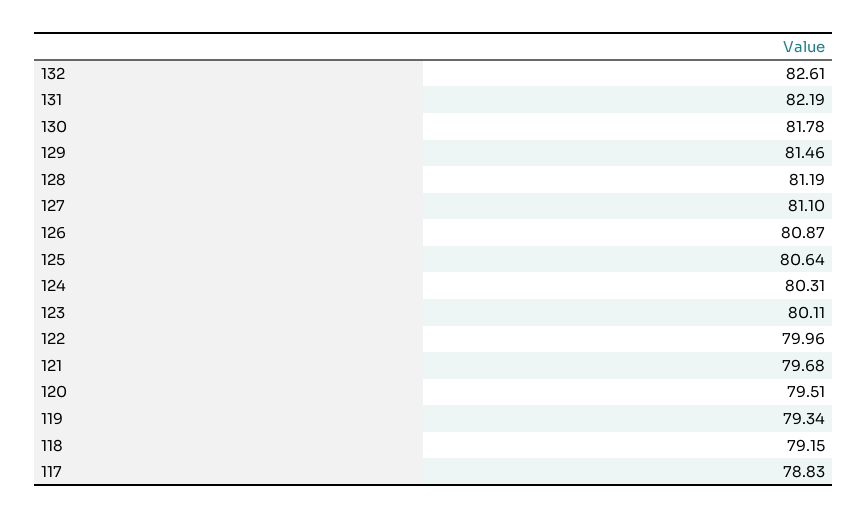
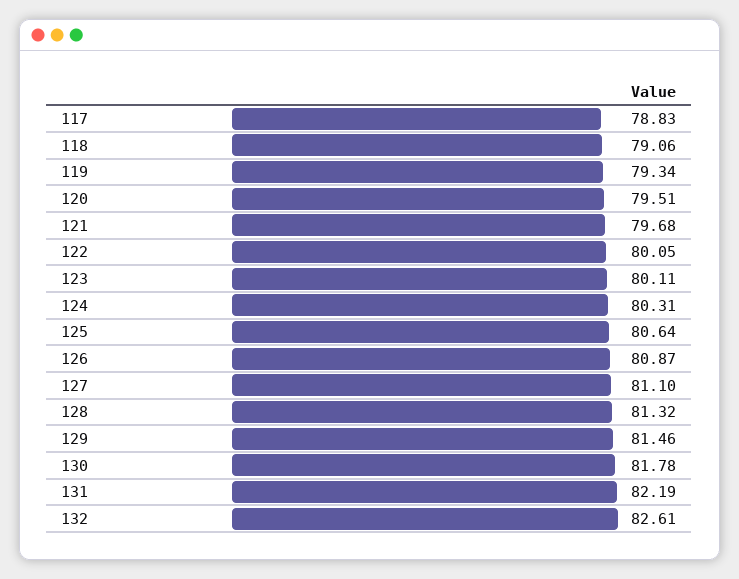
128: 81.19 -> 81.32
122: 79.96 -> 80.05
118: 79.15 -> 79.06

